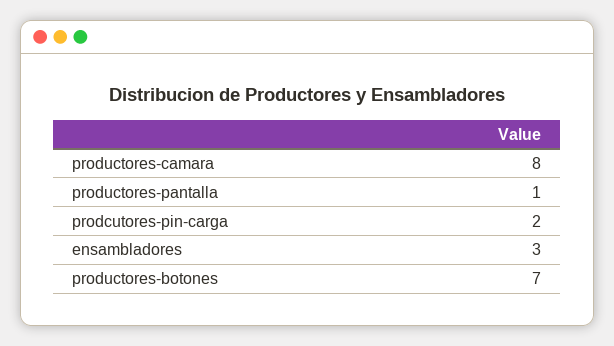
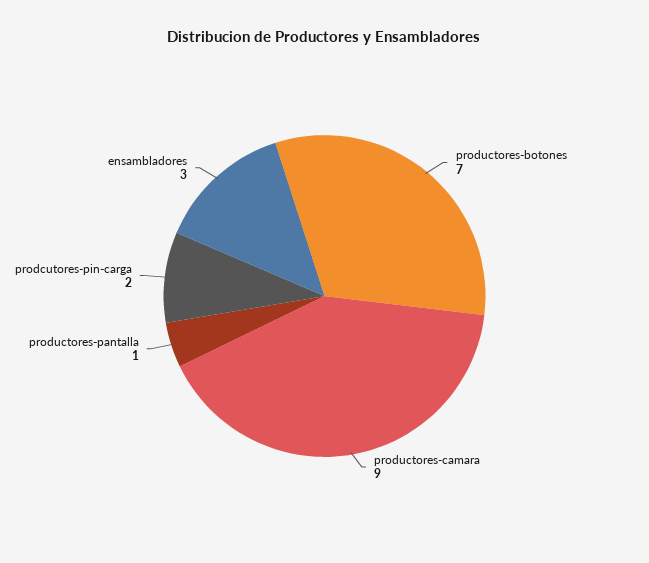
productores-camara: 8 -> 9

